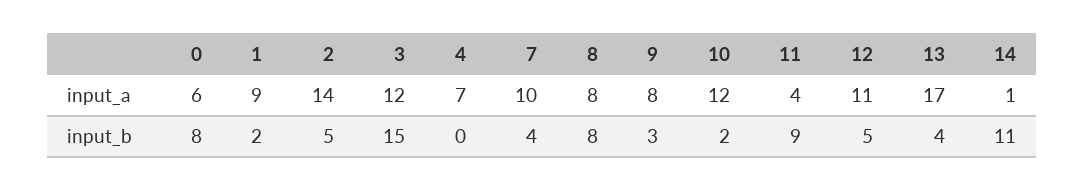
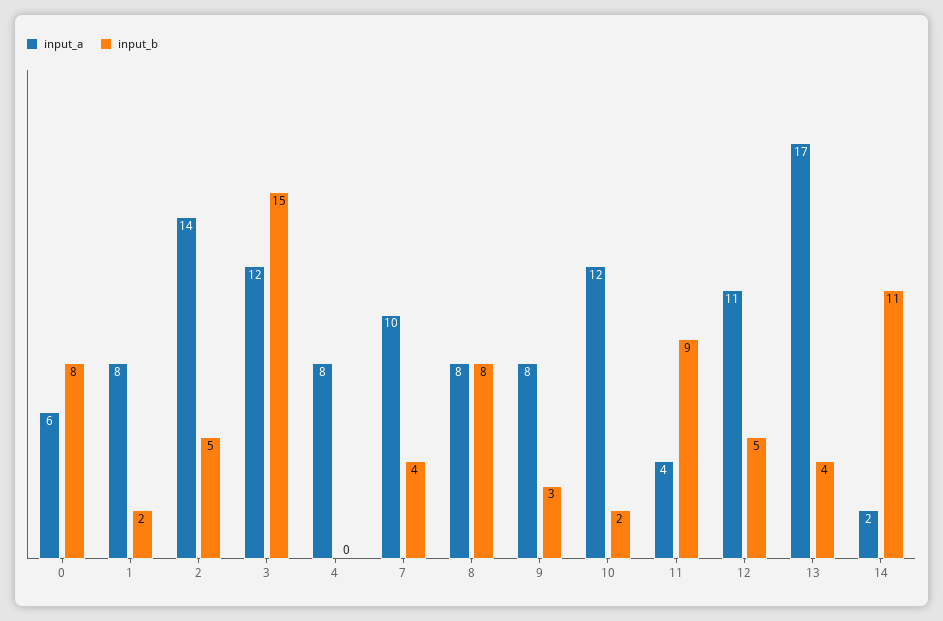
input_a, 1: 9 -> 8
input_a, 4: 7 -> 8
input_a, 14: 1 -> 2

